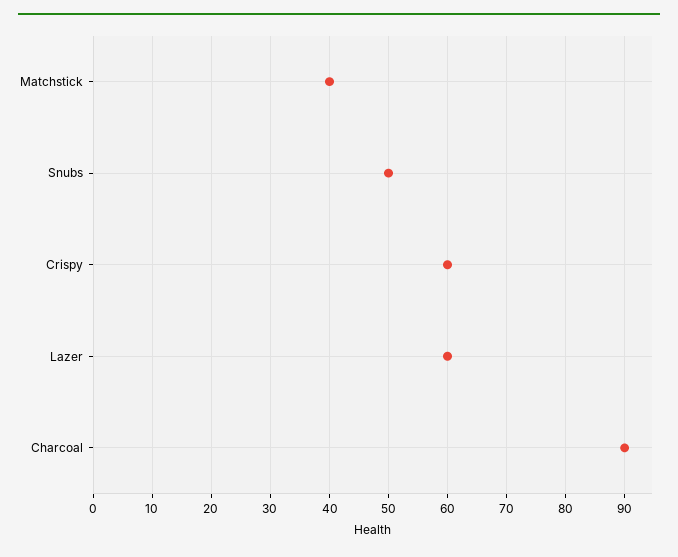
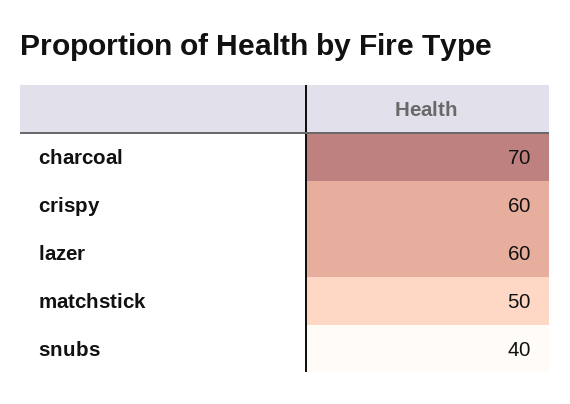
Matchstick: 40 -> 50
Snubs: 50 -> 40
Charcoal: 90 -> 70

